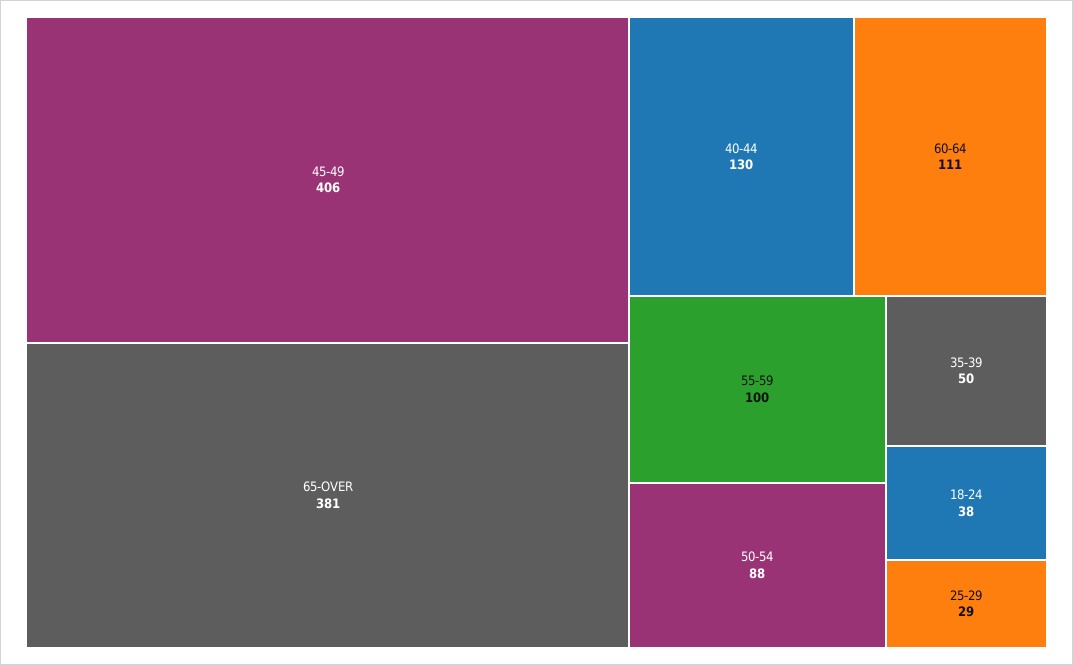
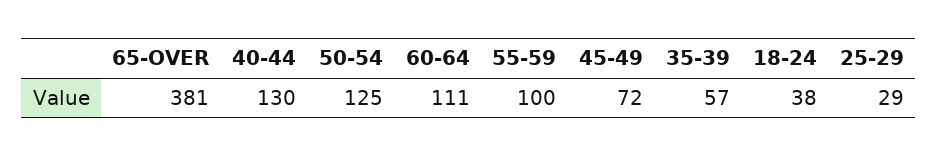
45-49: 406 -> 72
50-54: 88 -> 125
35-39: 50 -> 57

